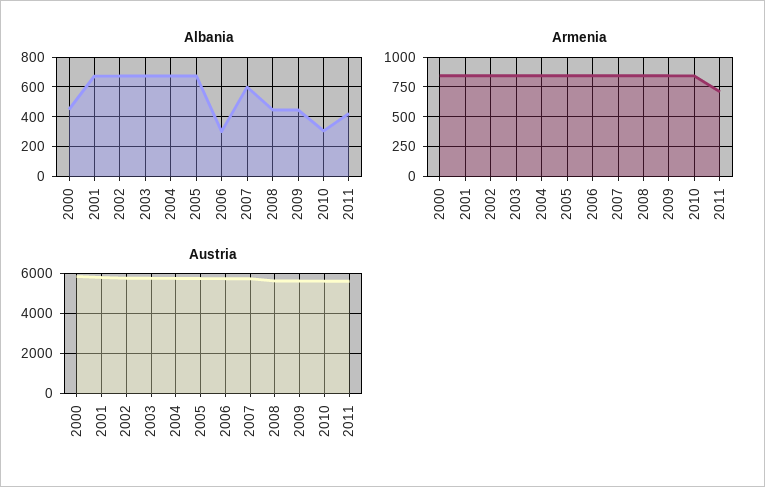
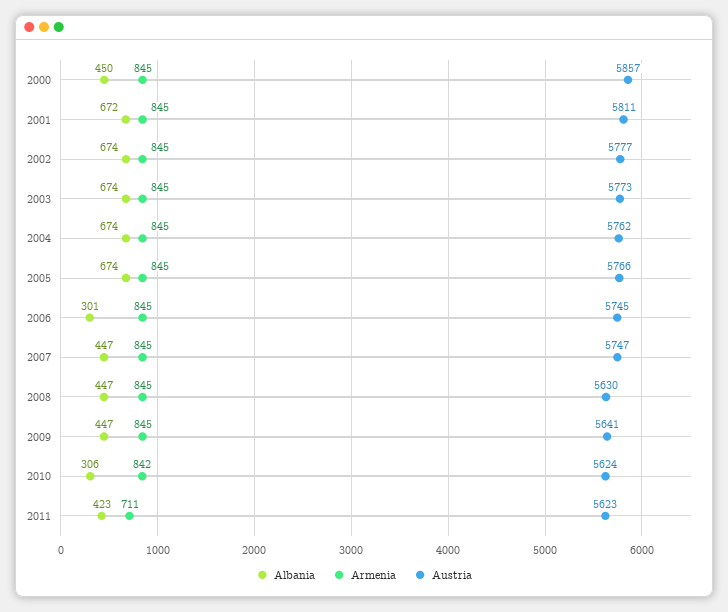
Albania, 2007: 600 -> 447

